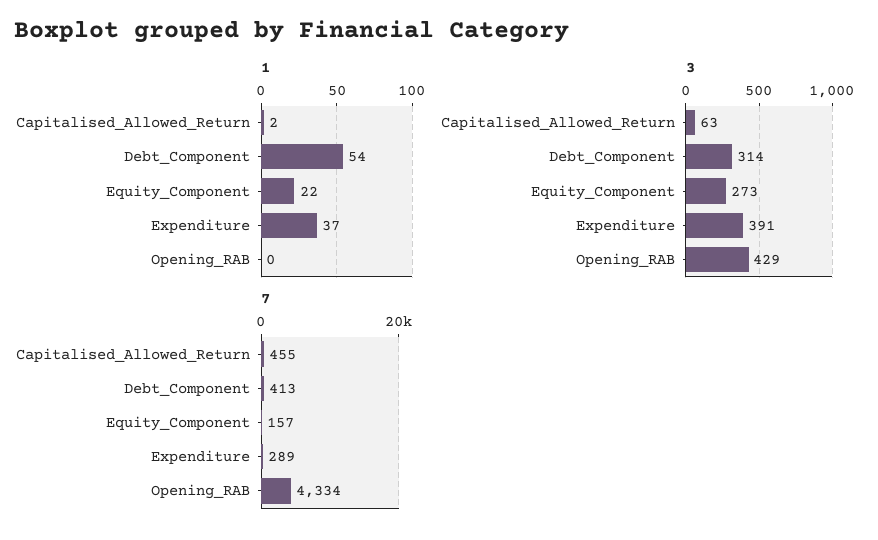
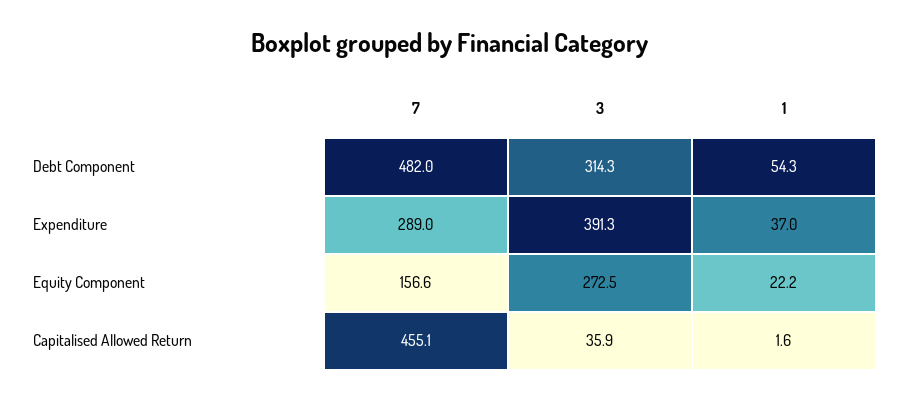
1, Opening_RAB: 0 -> none
3, Capitalised_Allowed_Return: 63 -> 35.9
3, Opening_RAB: 429 -> none
7, Debt_Component: 413 -> 482
7, Opening_RAB: 4334 -> none

